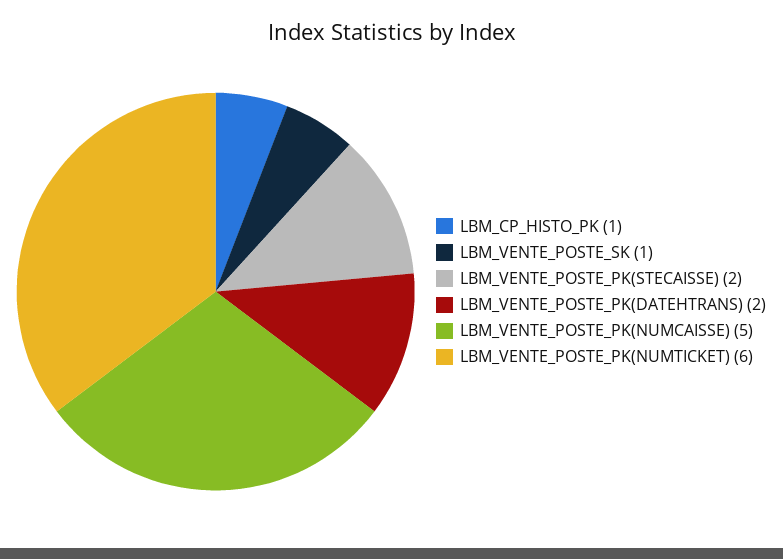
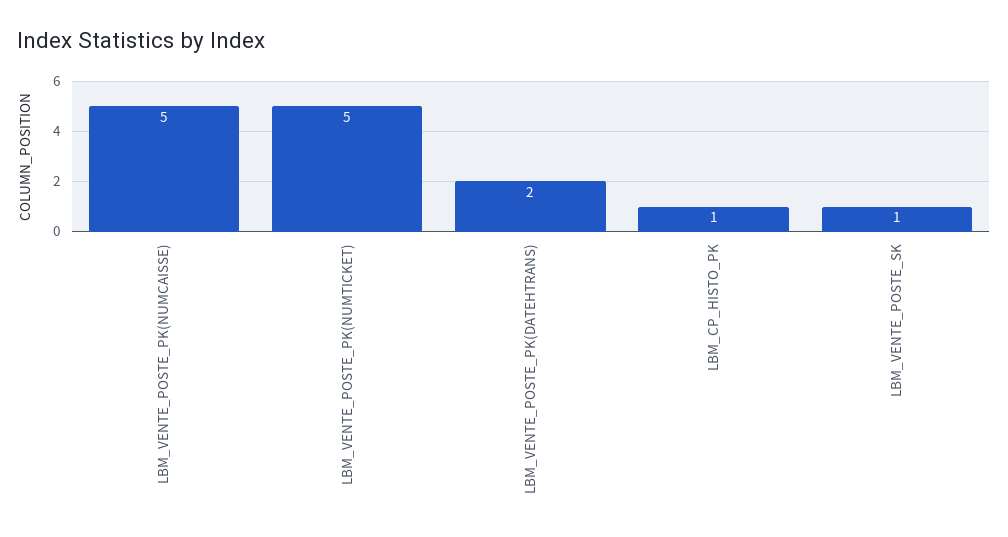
LBM_VENTE_POSTE_PK(STECAISSE): 2 -> none
LBM_VENTE_POSTE_PK(NUMTICKET): 6 -> 5

